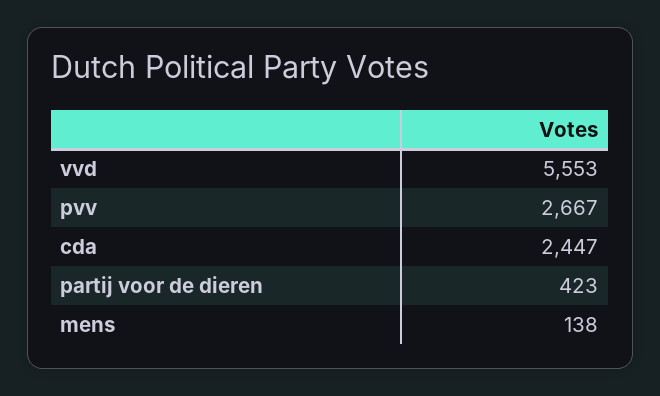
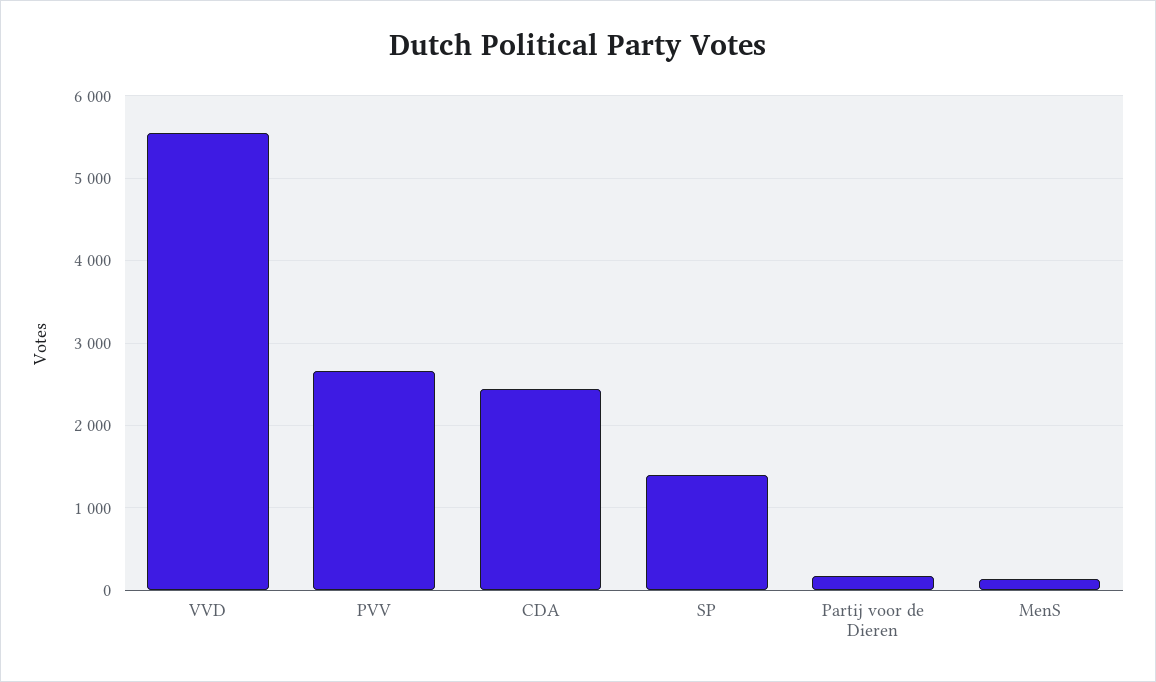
partij voor de dieren: 423 -> 200
SP: none -> 1400

